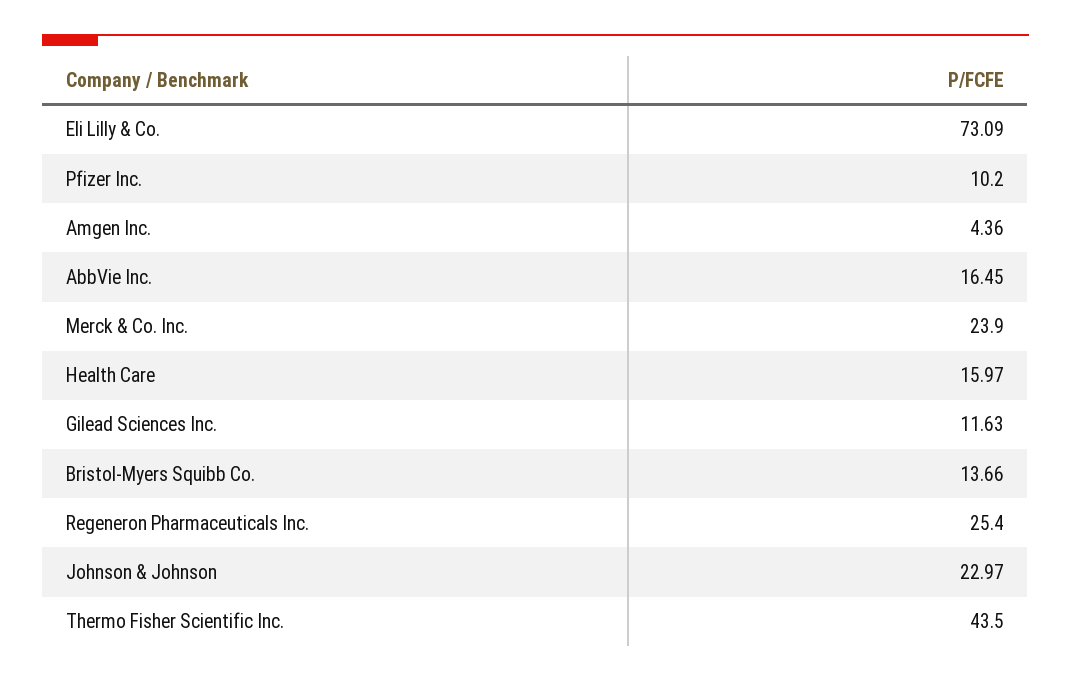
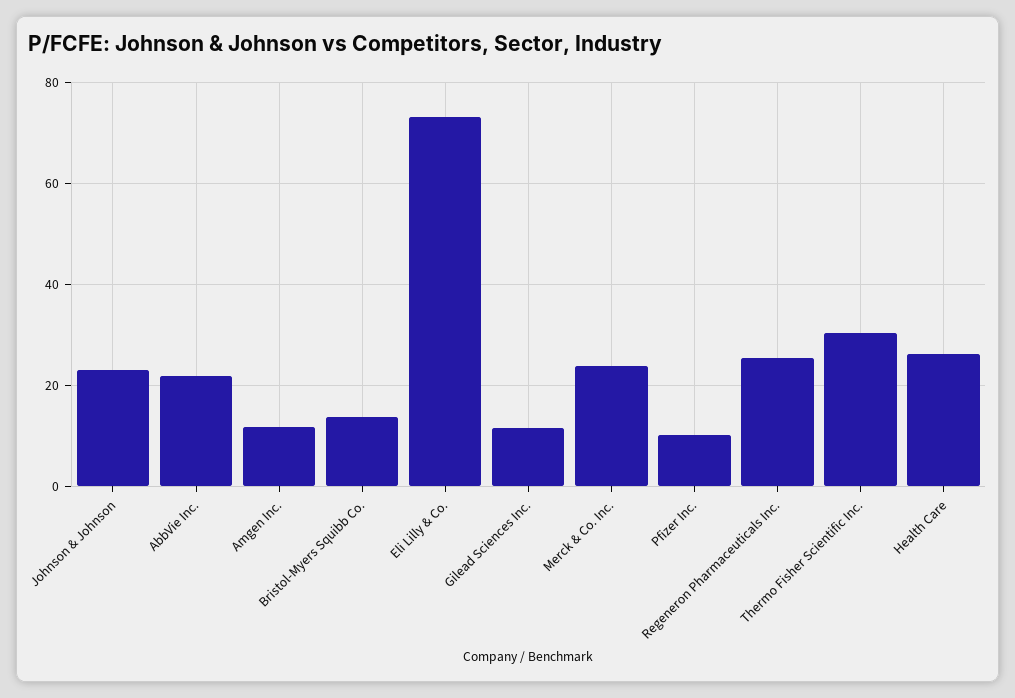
Amgen Inc.: 4.36 -> 12
AbbVie Inc.: 16.45 -> 22
Health Care: 15.97 -> 26
Thermo Fisher Scientific Inc.: 43.5 -> 30

